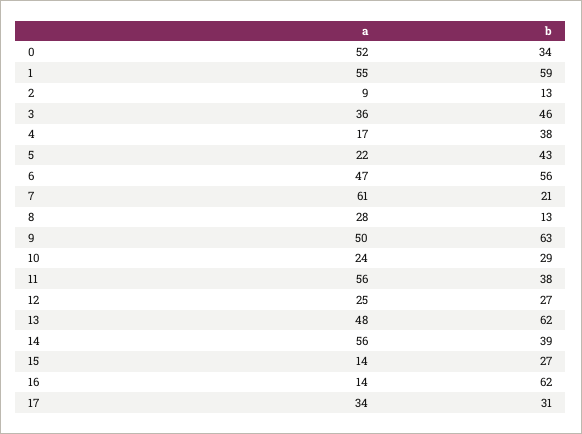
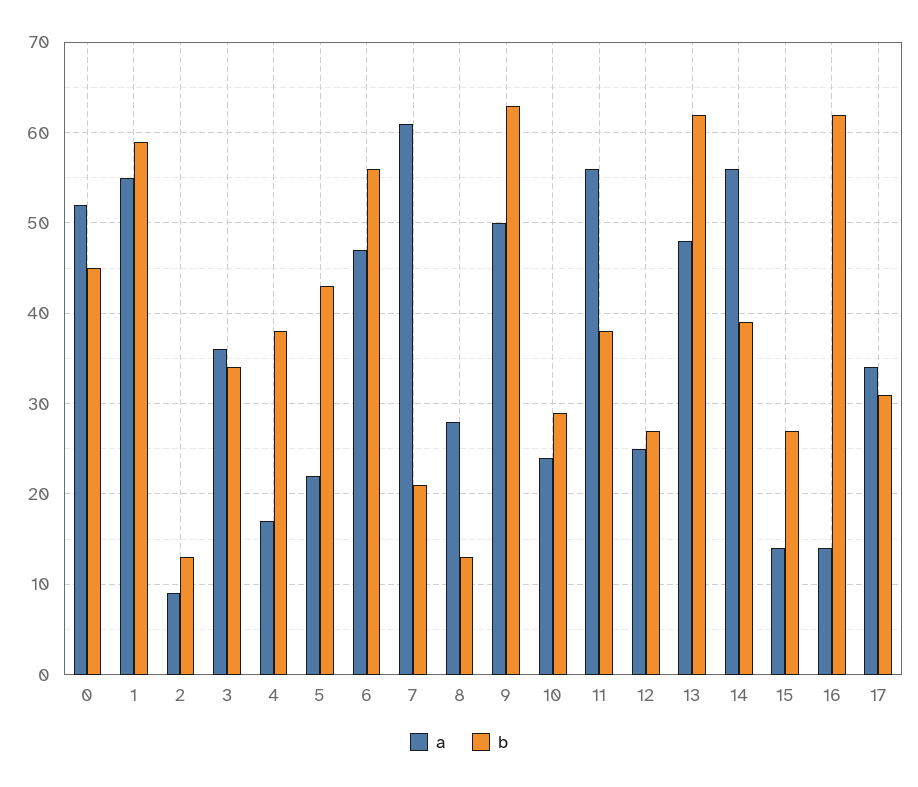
b, 0: 34 -> 45
b, 3: 46 -> 34

